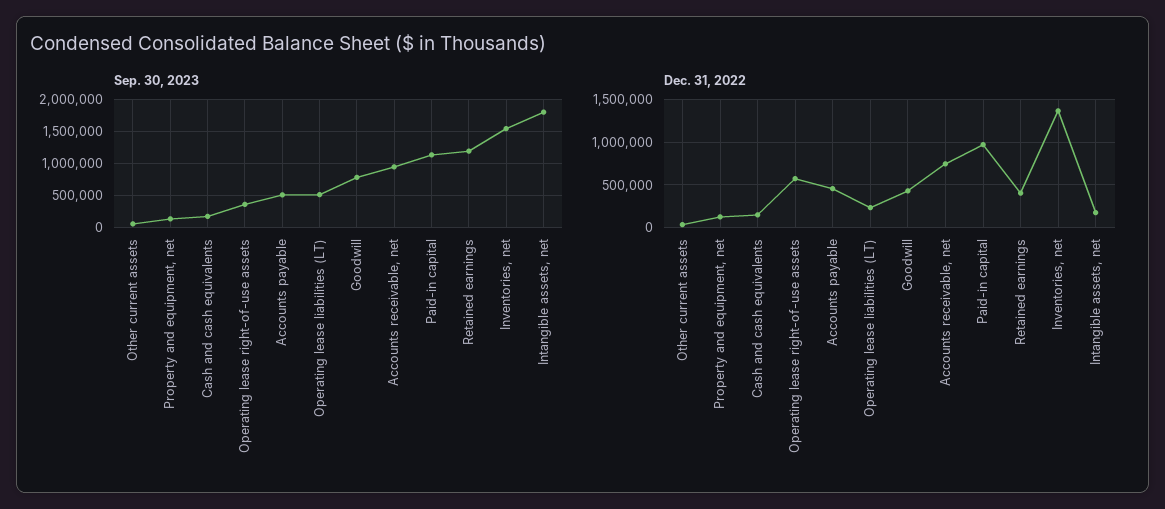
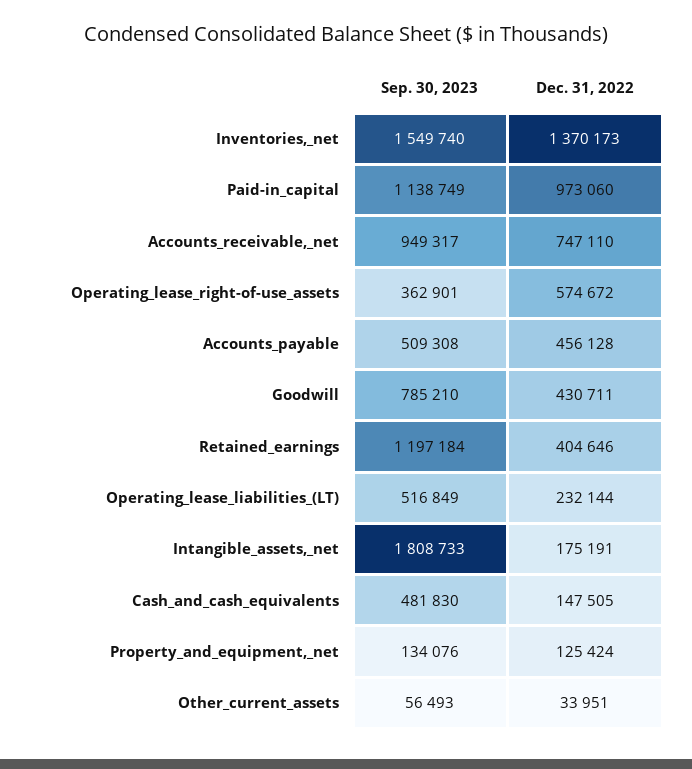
Sep. 30, 2023, Cash and cash equivalents: 200000 -> 481830

